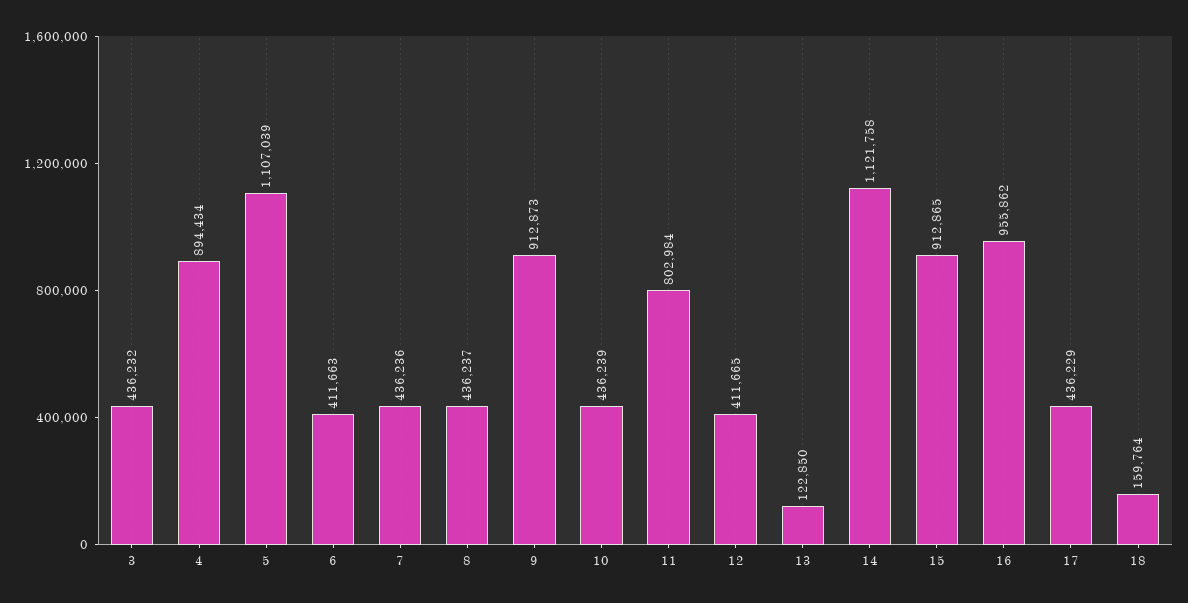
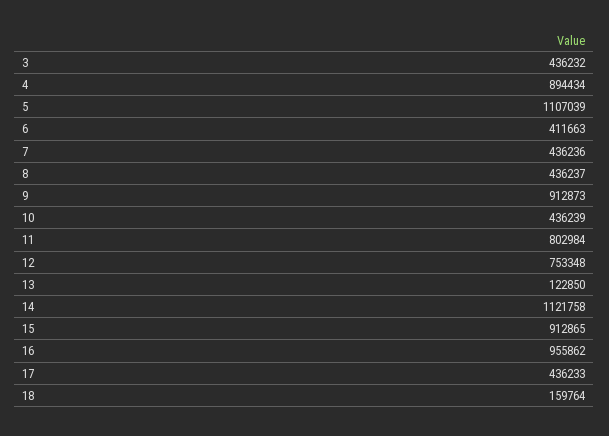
12: 411665 -> 753348
17: 436229 -> 436233

